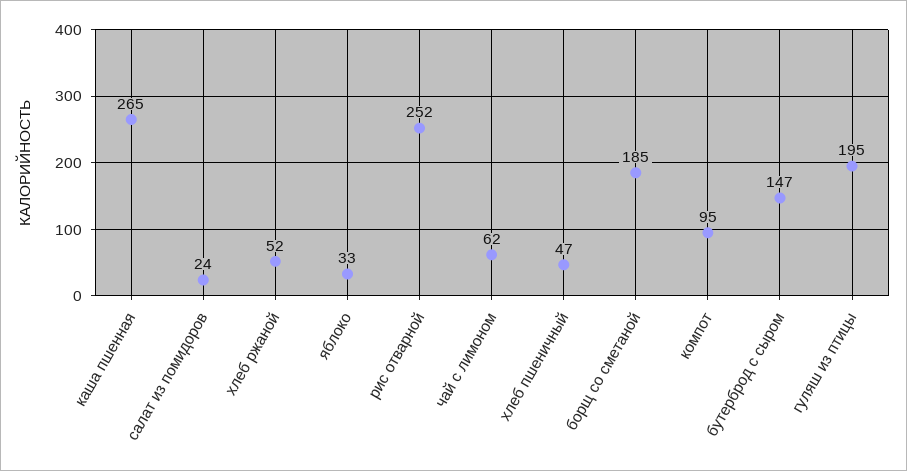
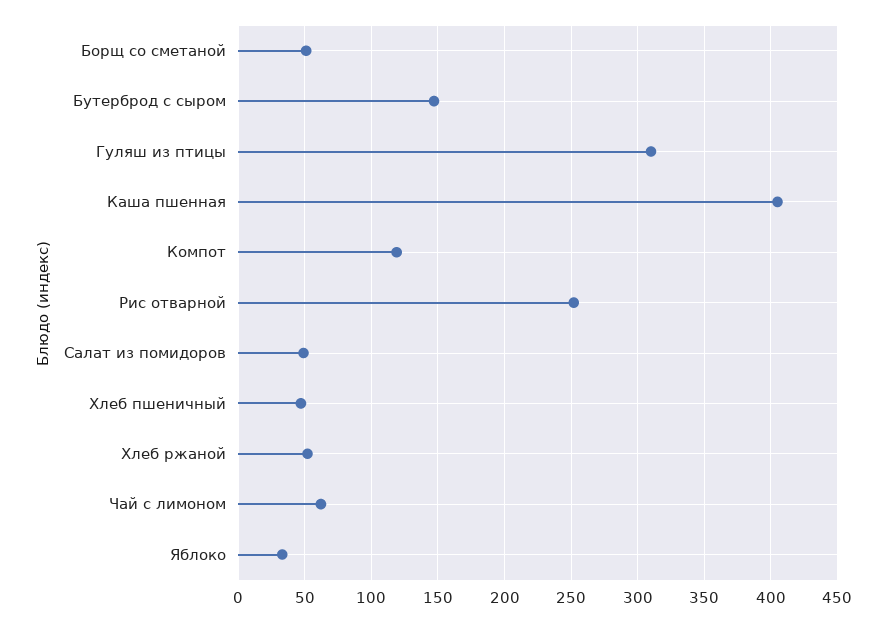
каша пшенная: 265 -> 405
салат из помидоров: 24 -> 50
борщ со сметаной: 185 -> 50
компот: 95 -> 120
гуляш из птицы: 195 -> 310

